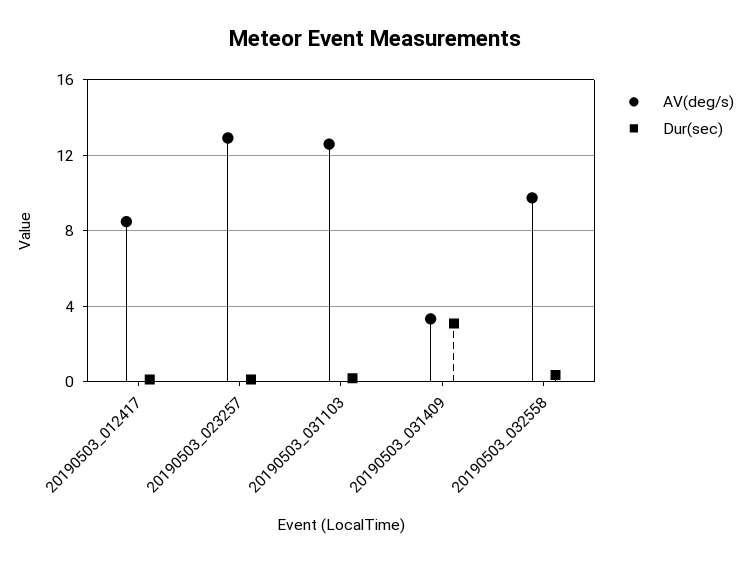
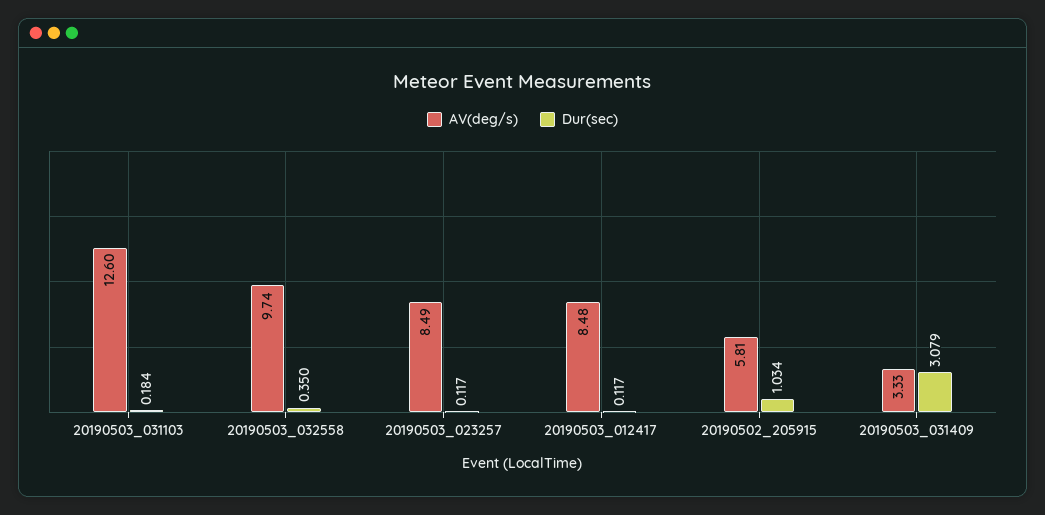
AV(deg/s), 20190503_023257: 13 -> 8.49
AV(deg/s), 20190502_205915: none -> 5.81
Dur(sec), 20190502_205915: none -> 1.034

